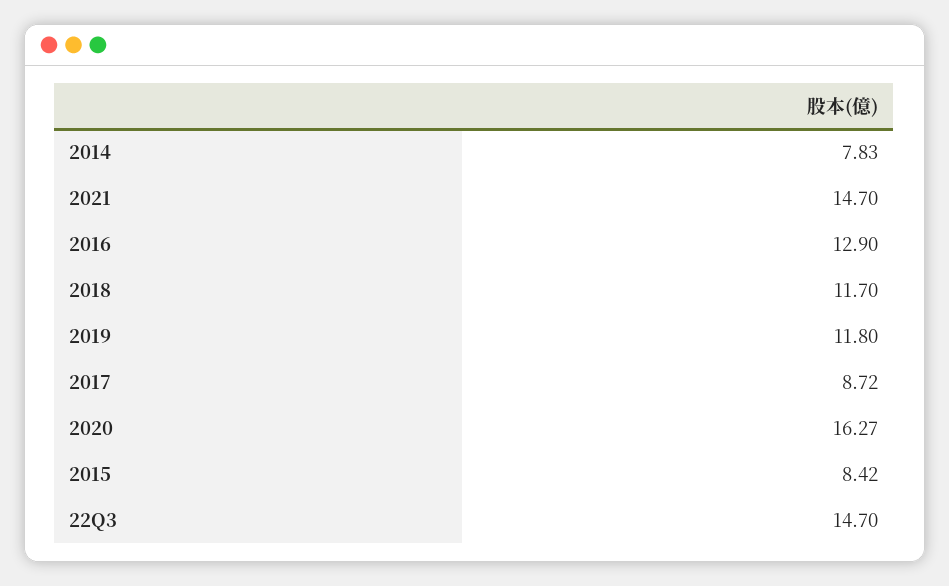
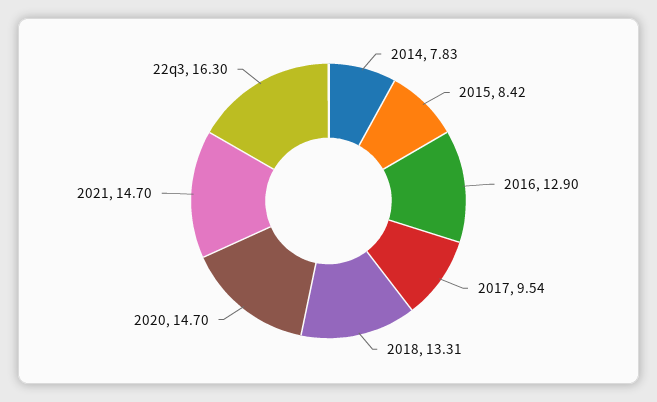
2018: 11.7 -> 13.31
2019: 11.8 -> none
2017: 8.72 -> 9.54
2020: 16.27 -> 14.7
22Q3: 14.7 -> 16.3

